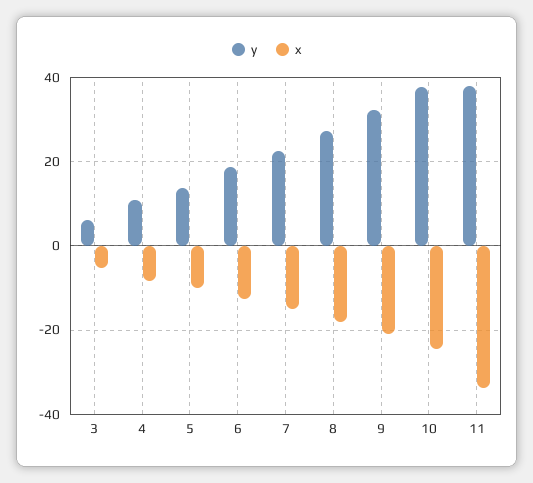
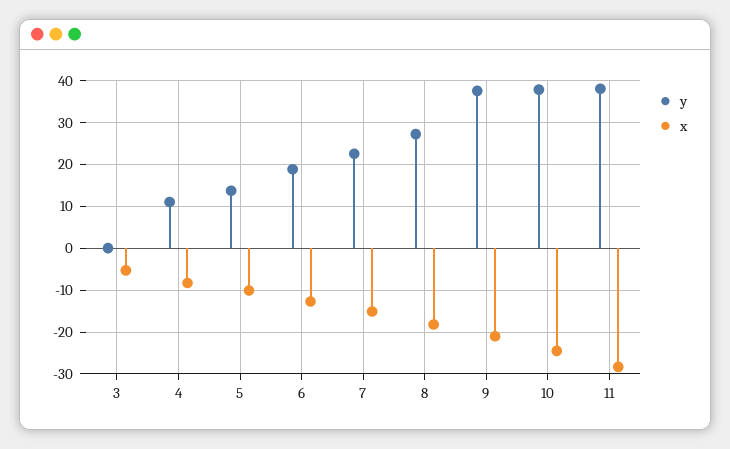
y, 3: 6 -> 0
y, 9: 32 -> 38
x, 11: -34 -> -28

